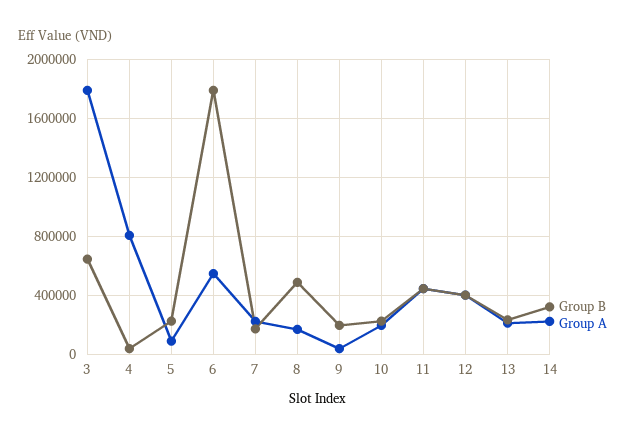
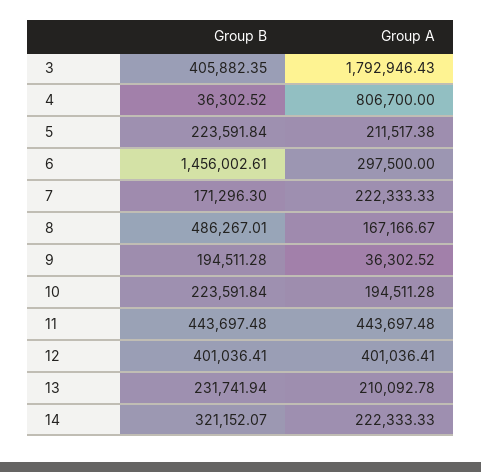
Group B, 3: 650000 -> 405882.35
Group A, 5: 100000 -> 211517.38
Group B, 6: 1800000 -> 1456002.61
Group A, 6: 550000 -> 297500

